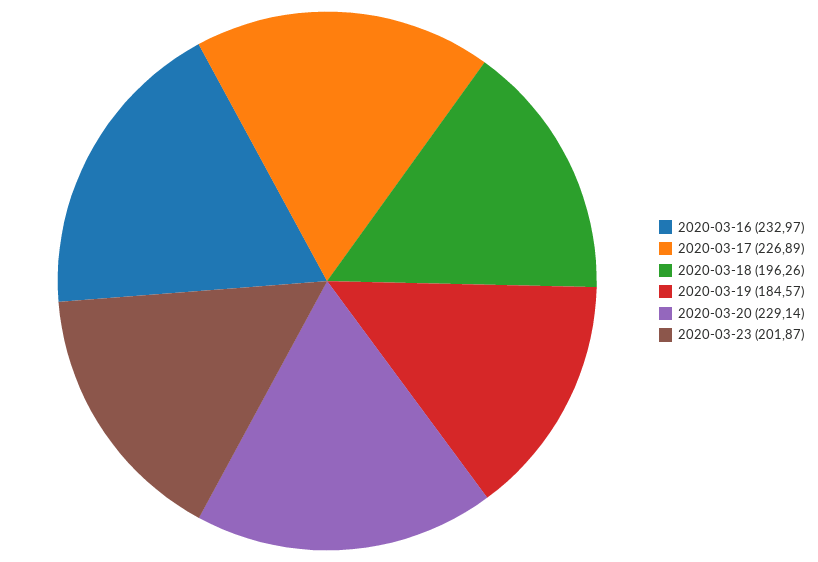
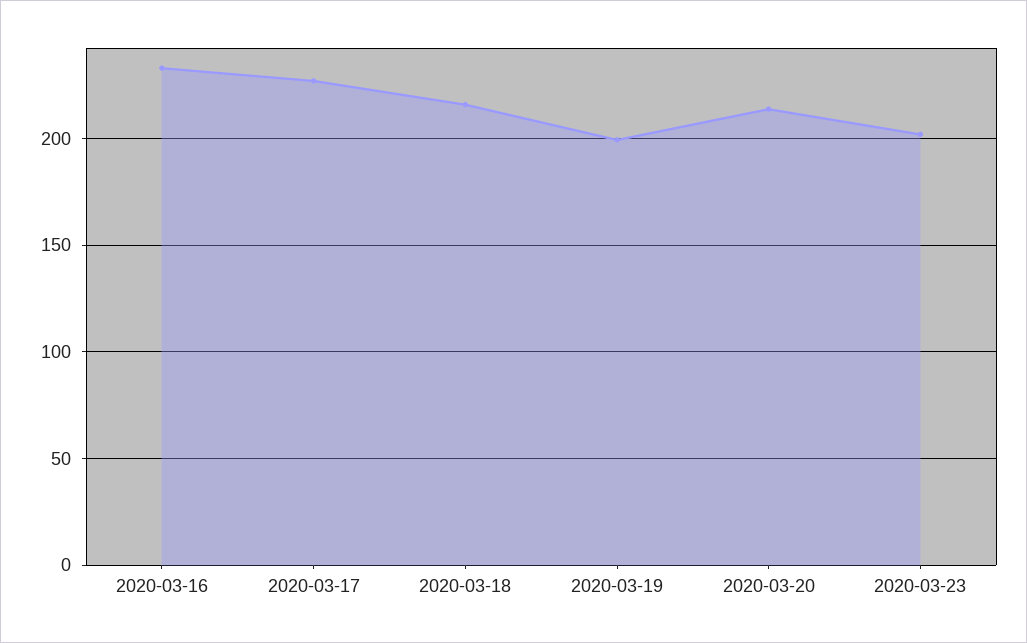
2020-03-18: 196.26 -> 215
2020-03-19: 184.57 -> 200
2020-03-20: 229.14 -> 215

